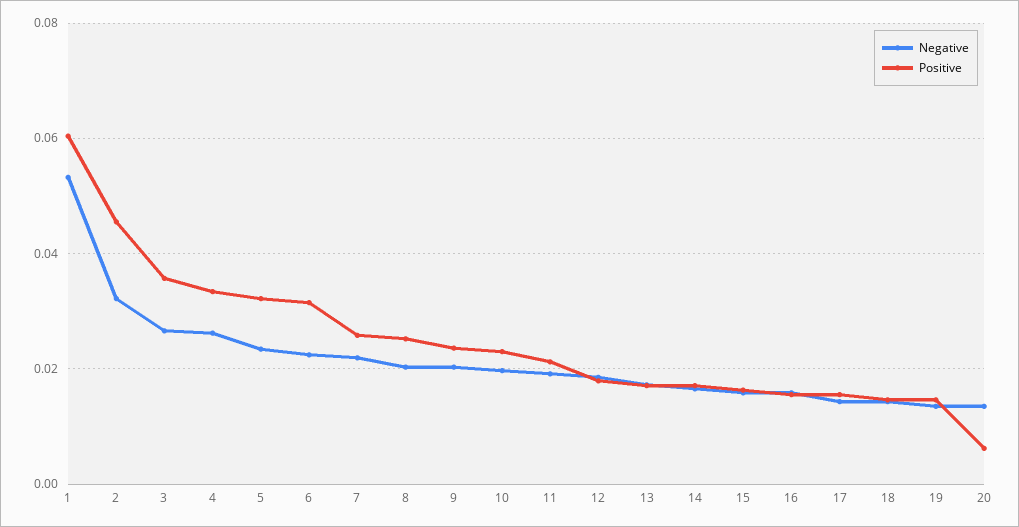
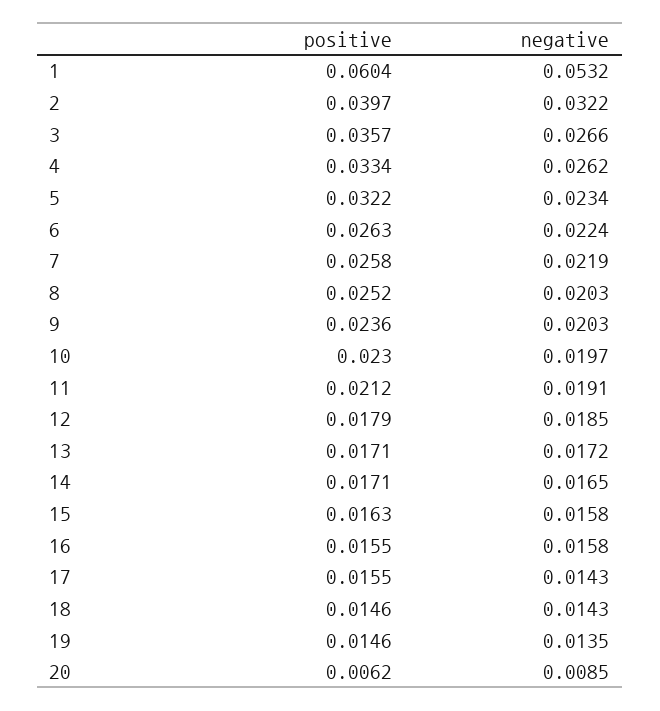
Positive, 2: 0.046 -> 0.0397
Positive, 6: 0.032 -> 0.0263
Negative, 20: 0.014 -> 0.0085

